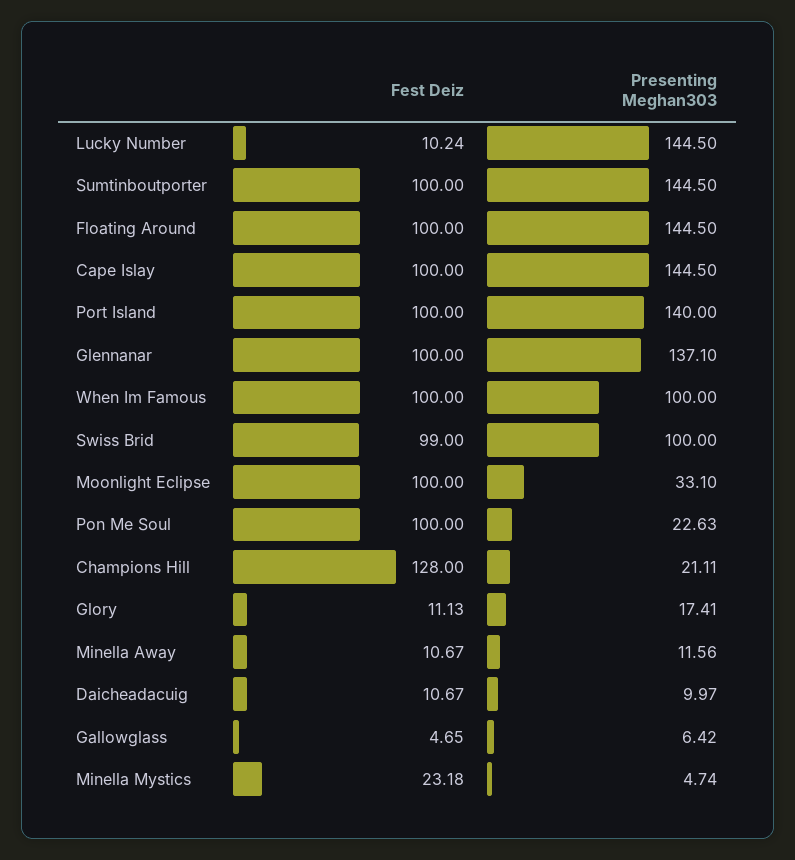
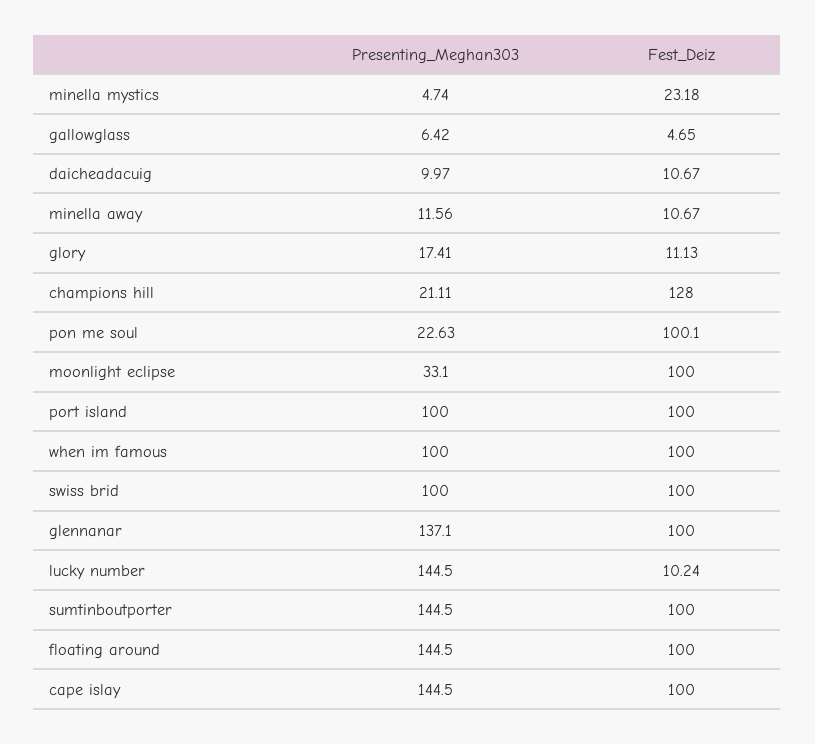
Presenting Meghan303, Port Island: 140 -> 100
Fest Deiz, Swiss Brid: 99 -> 100
Fest Deiz, Pon Me Soul: 100 -> 100.1

